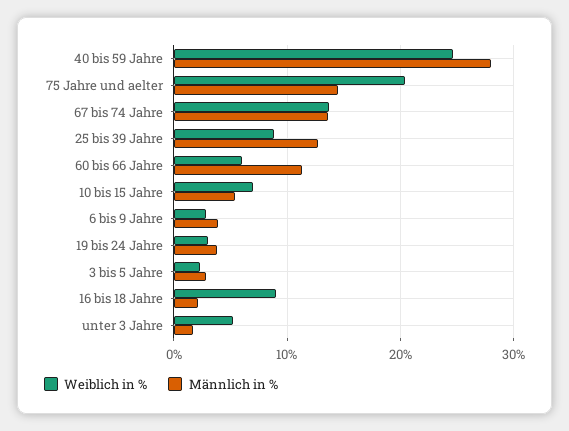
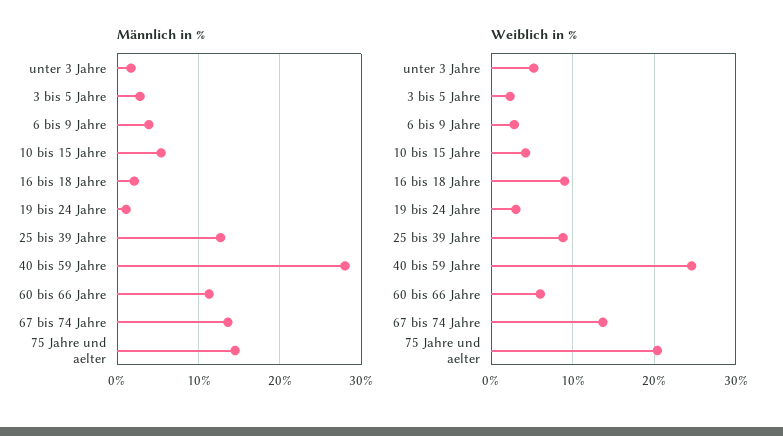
Weiblich in %, 10 bis 15 Jahre: 7 -> 4
Männlich in %, 19 bis 24 Jahre: 4 -> 1

